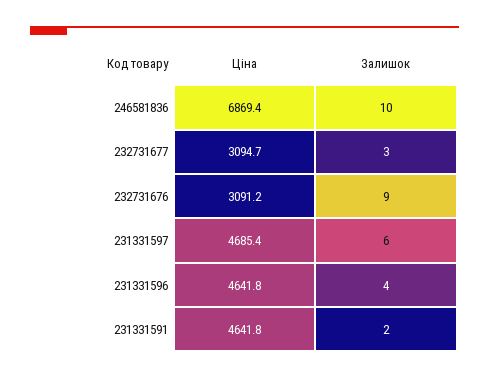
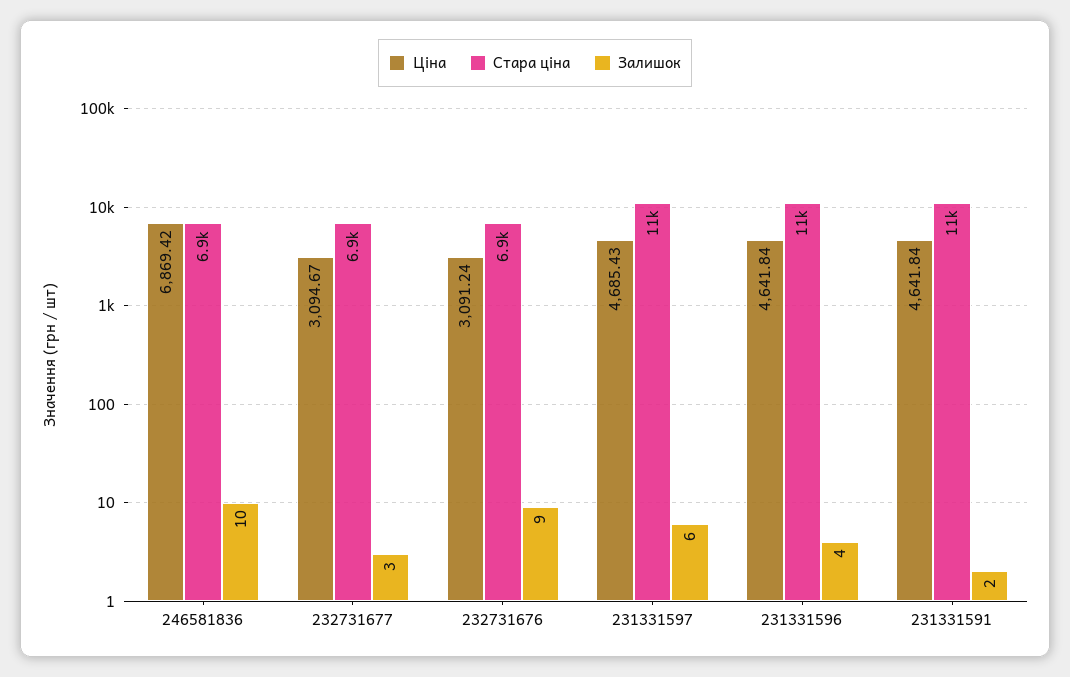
Стара ціна, 246581836: none -> 6900
Стара ціна, 232731677: none -> 6900
Стара ціна, 232731676: none -> 6900
Стара ціна, 231331597: none -> 11000
Стара ціна, 231331596: none -> 11000
Стара ціна, 231331591: none -> 11000

